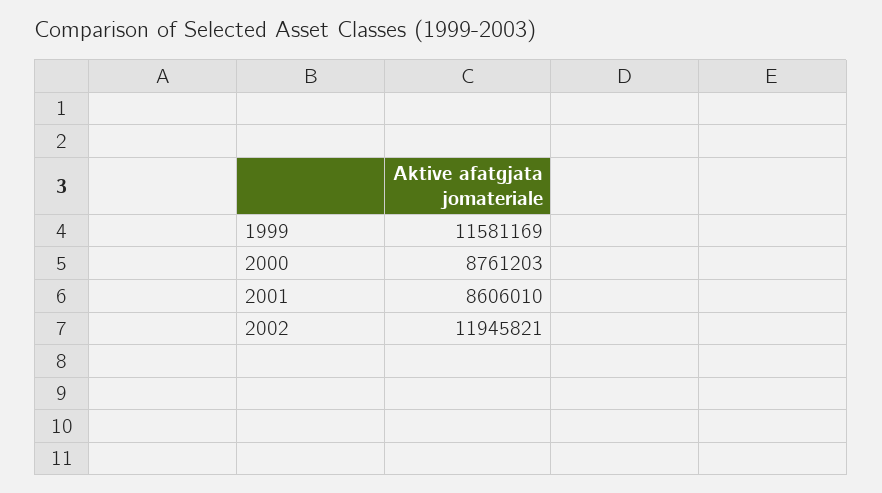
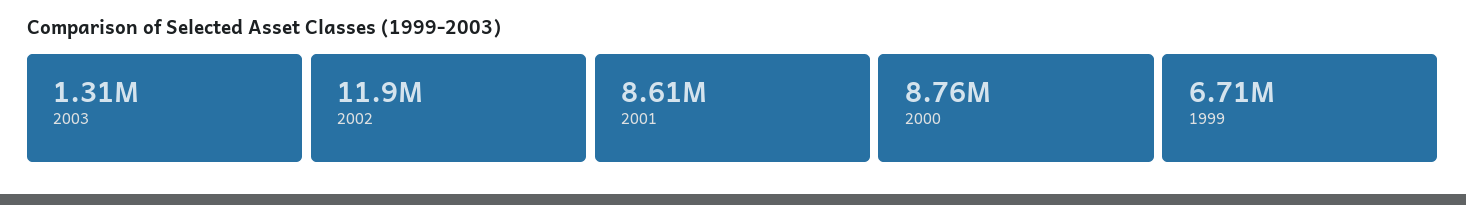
1999: 11581169 -> 6710000
2003: none -> 1310000

